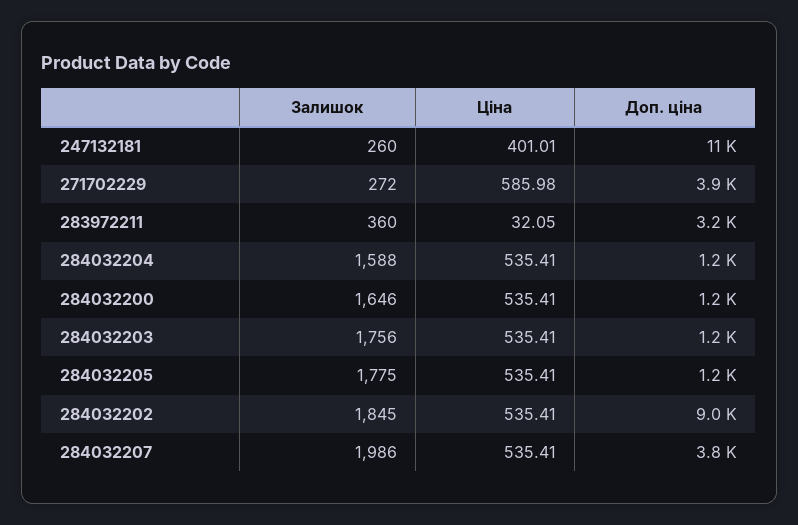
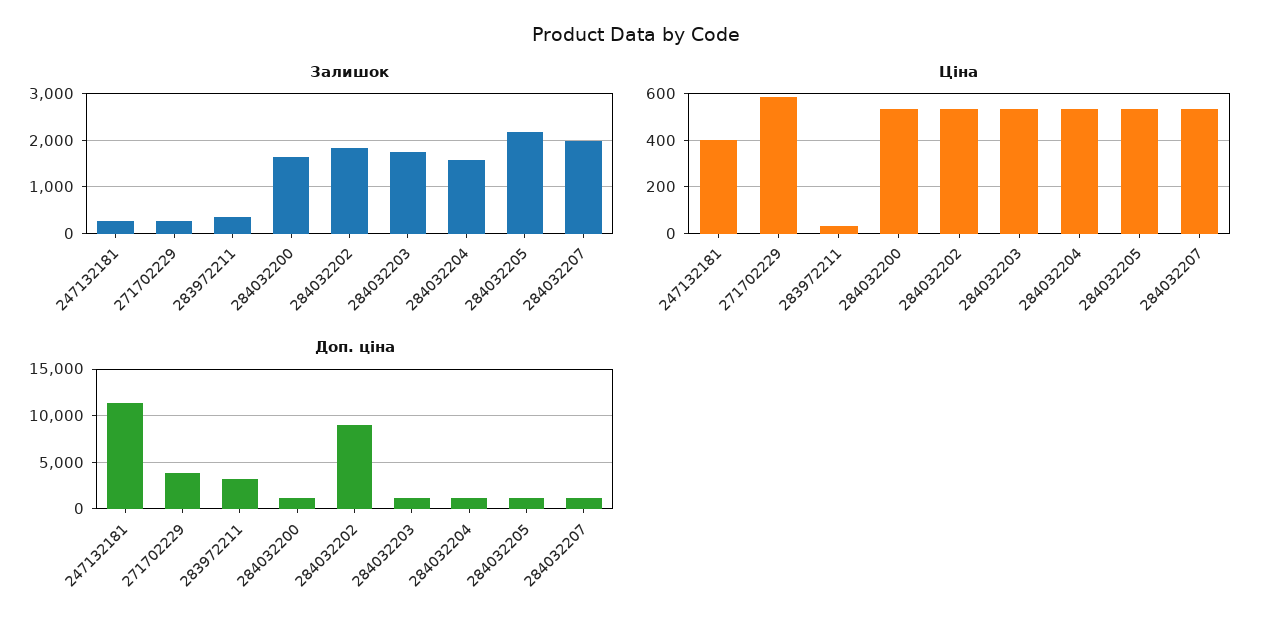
Залишок, 284032205: 1775 -> 2200
Доп. ціна, 284032207: 3800 -> 1000

